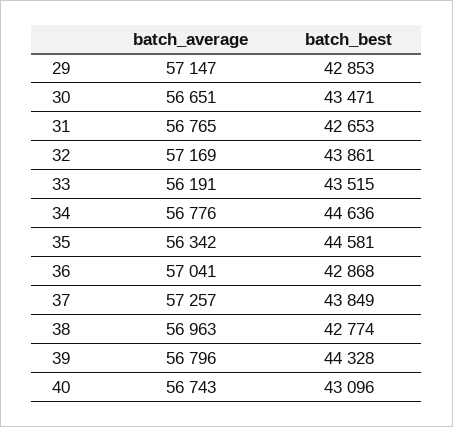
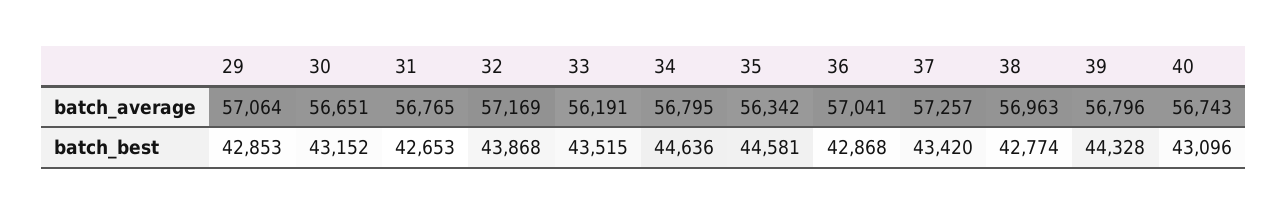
batch_average, 29: 57147 -> 57064
batch_best, 30: 43471 -> 43152
batch_best, 32: 43861 -> 43868
batch_average, 34: 56776 -> 56795
batch_best, 37: 43849 -> 43420

